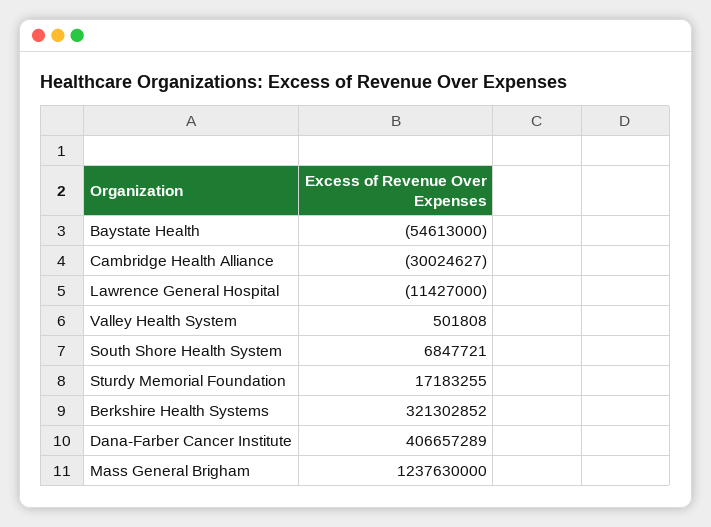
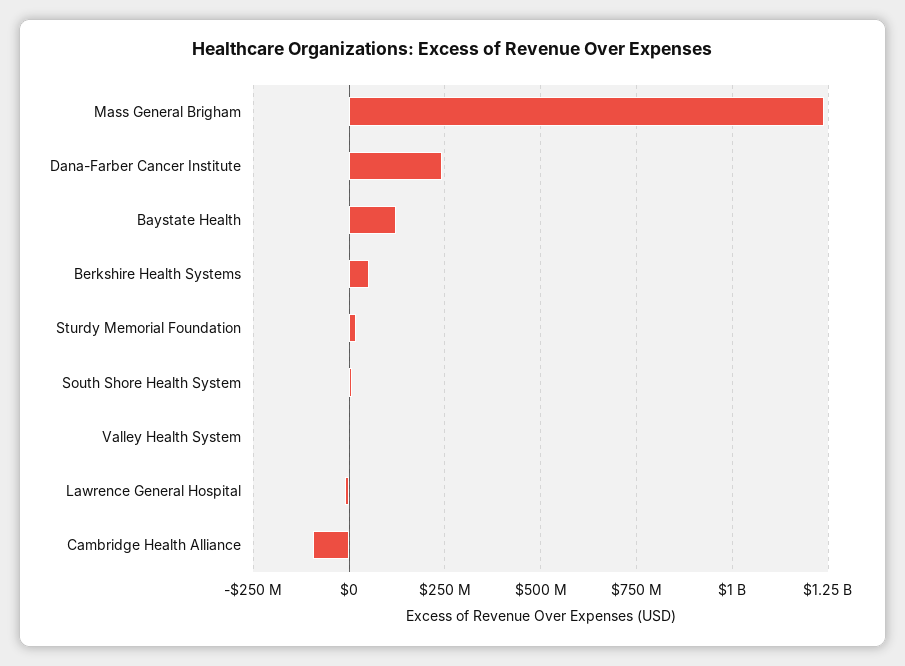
Baystate Health: -54613000 -> 125000000
Cambridge Health Alliance: -30024627 -> -100000000
Berkshire Health Systems: 321302852 -> 50000000
Dana-Farber Cancer Institute: 406657289 -> 250000000

